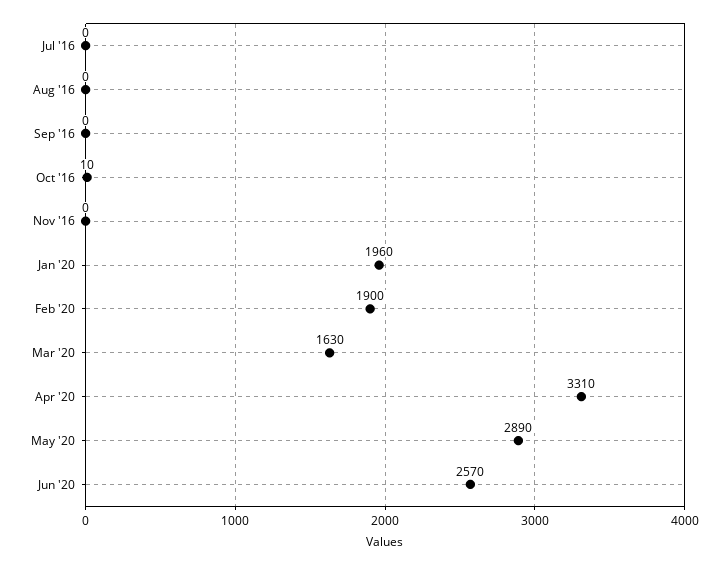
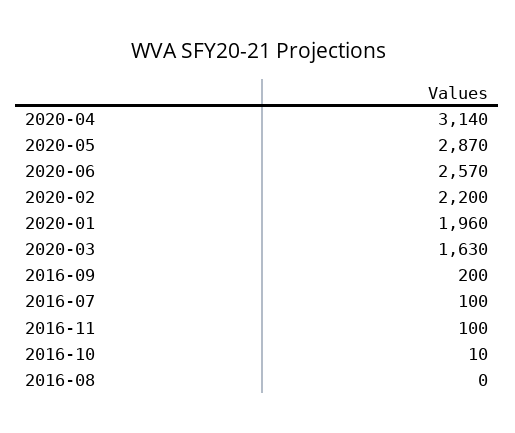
Jul '16: 0 -> 100
Sep '16: 0 -> 200
Nov '16: 0 -> 100
Feb '20: 1900 -> 2200
Apr '20: 3310 -> 3140
May '20: 2890 -> 2870

